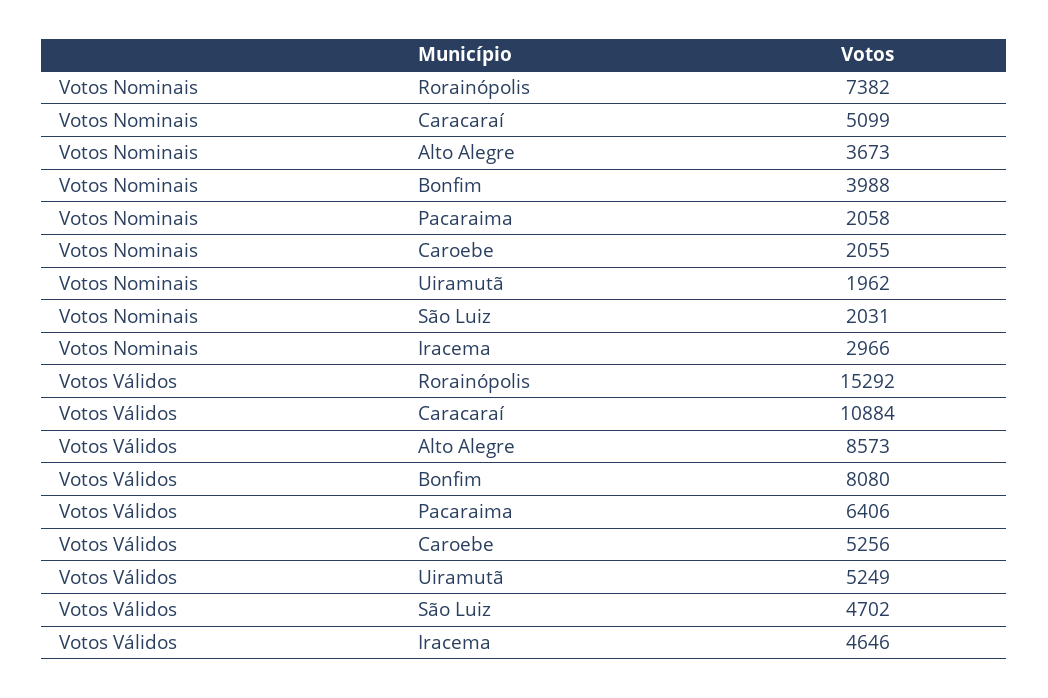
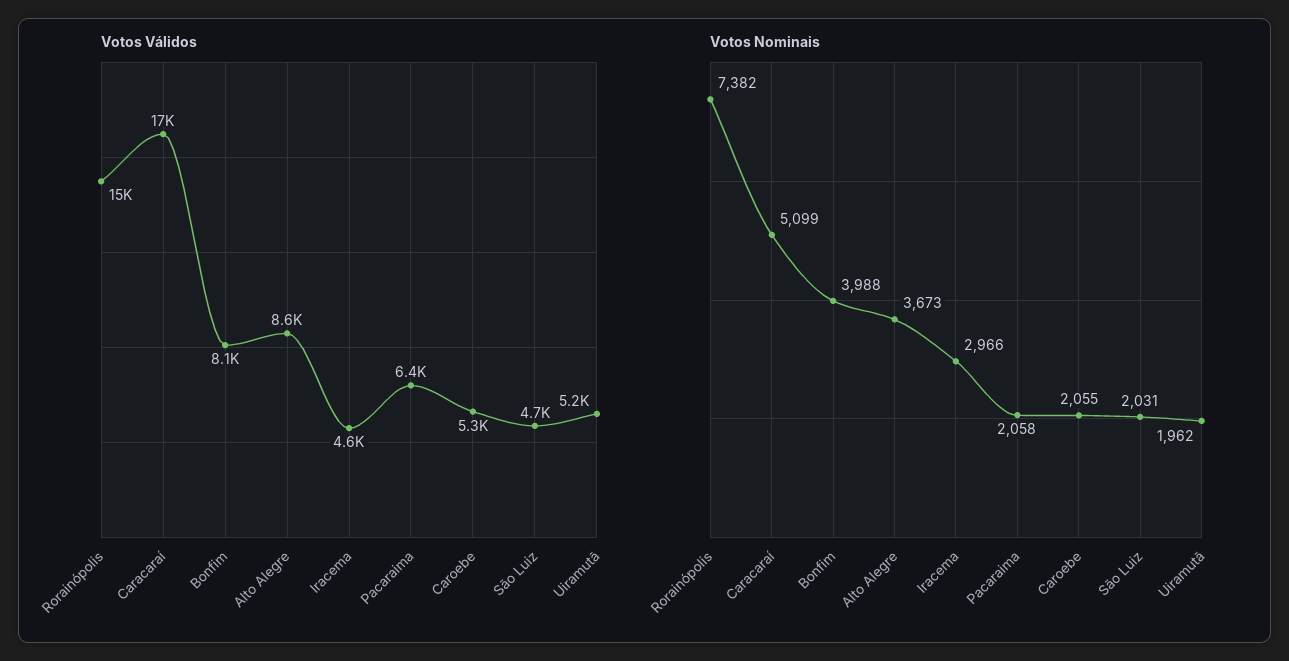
Votos Válidos, Caracaraí: 10884 -> 17000

